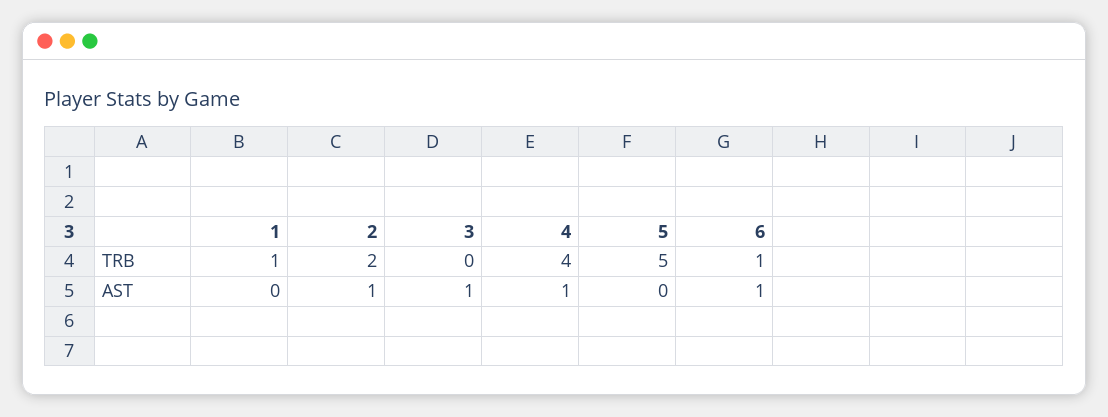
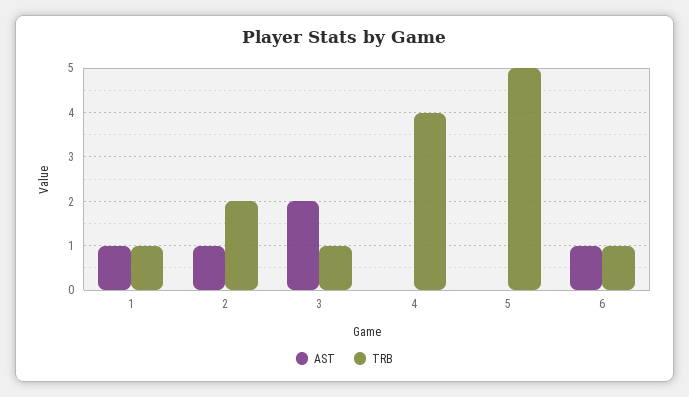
TRB, 3: 0 -> 1
AST, 1: 0 -> 1
AST, 3: 1 -> 2
AST, 4: 1 -> 0

